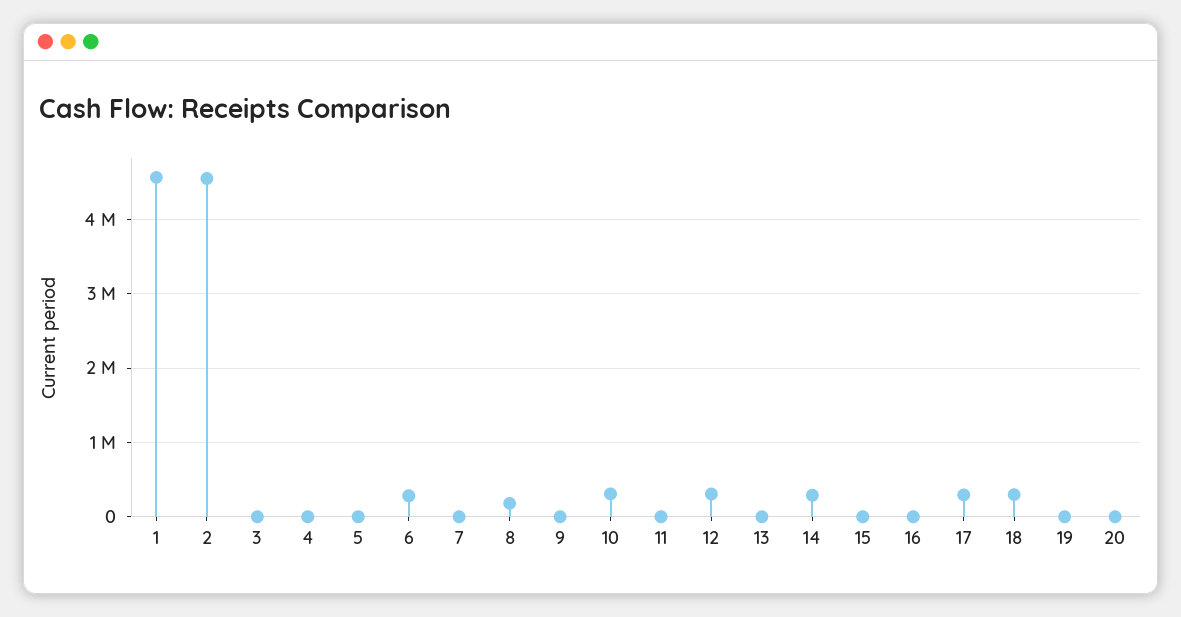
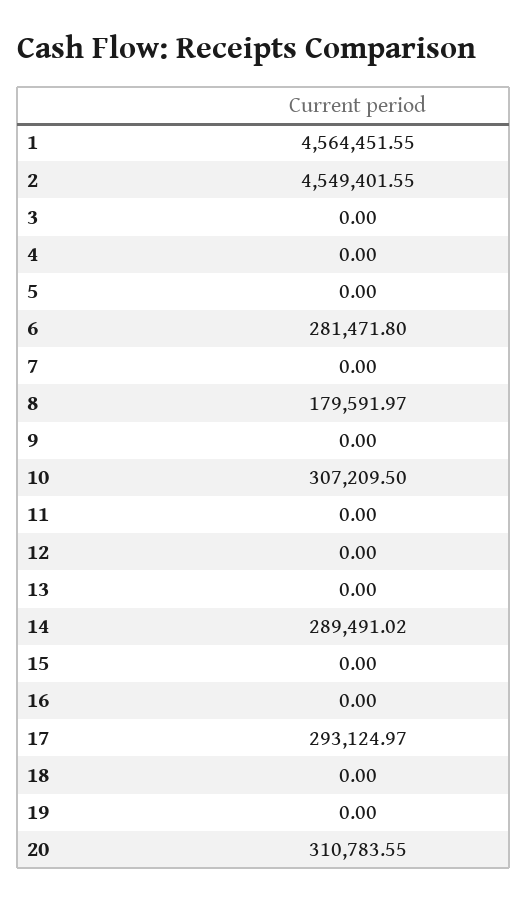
12: 300000 -> 0
18: 300000 -> 0
20: 0 -> 310783.55

